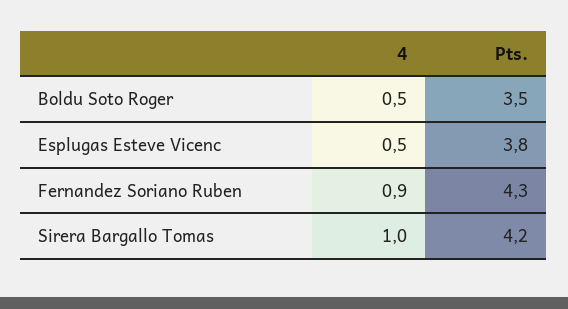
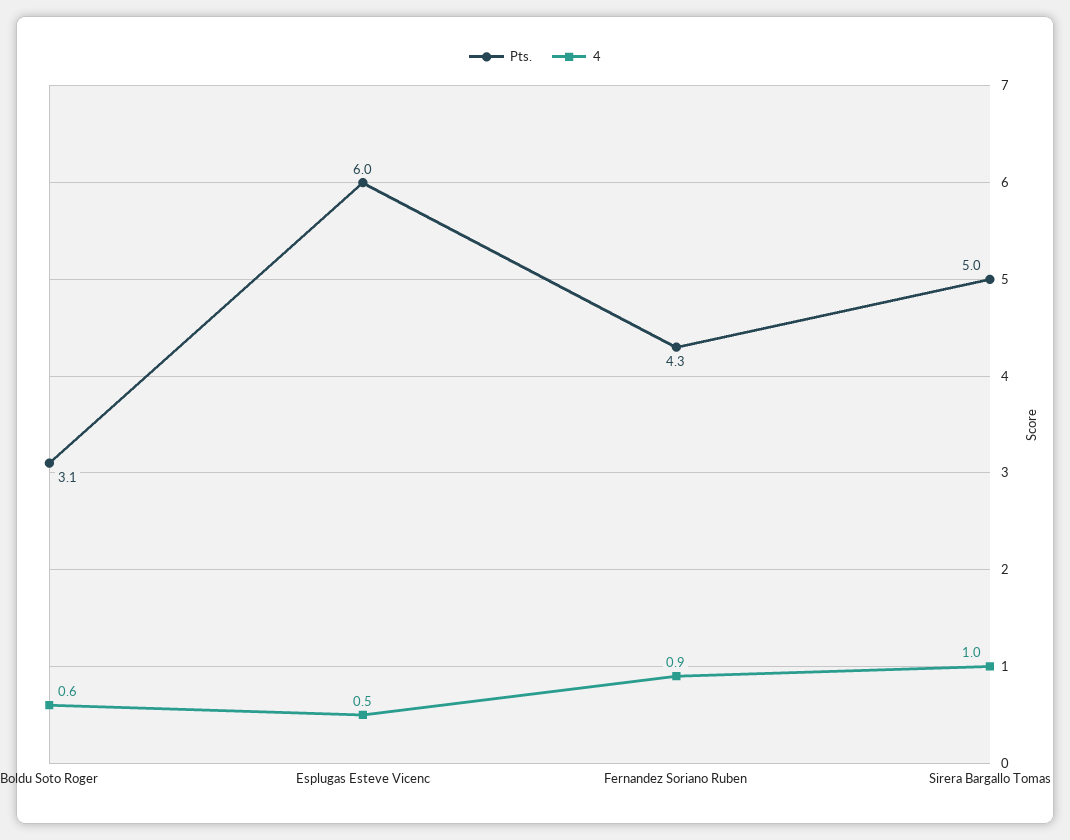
4, Boldu Soto Roger: 0.5 -> 0.6
Pts., Boldu Soto Roger: 3.5 -> 3.1
Pts., Esplugas Esteve Vicenc: 3.8 -> 6
Pts., Sirera Bargallo Tomas: 4.2 -> 5

